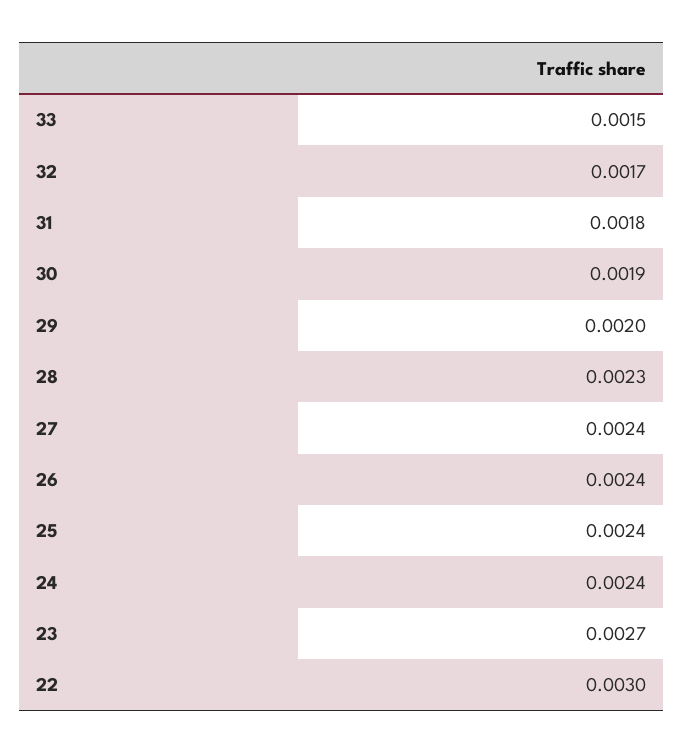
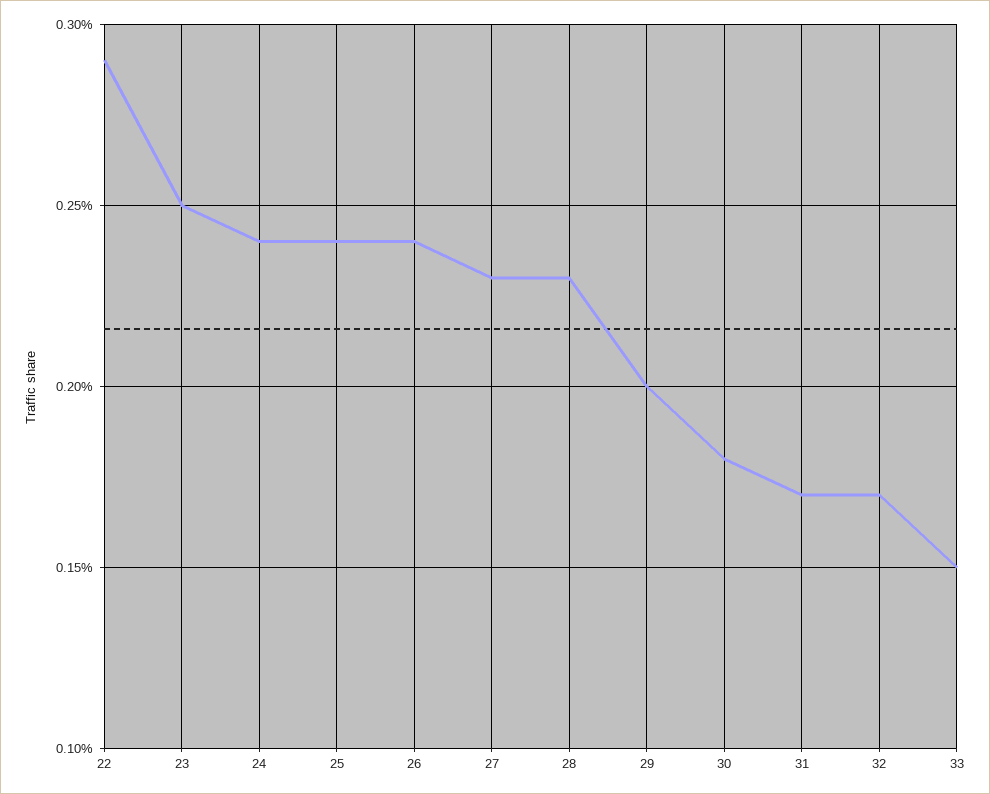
31: 0.0018 -> 0.0017
30: 0.0019 -> 0.0018
27: 0.0024 -> 0.0023
23: 0.0027 -> 0.0025
22: 0.003 -> 0.0029

